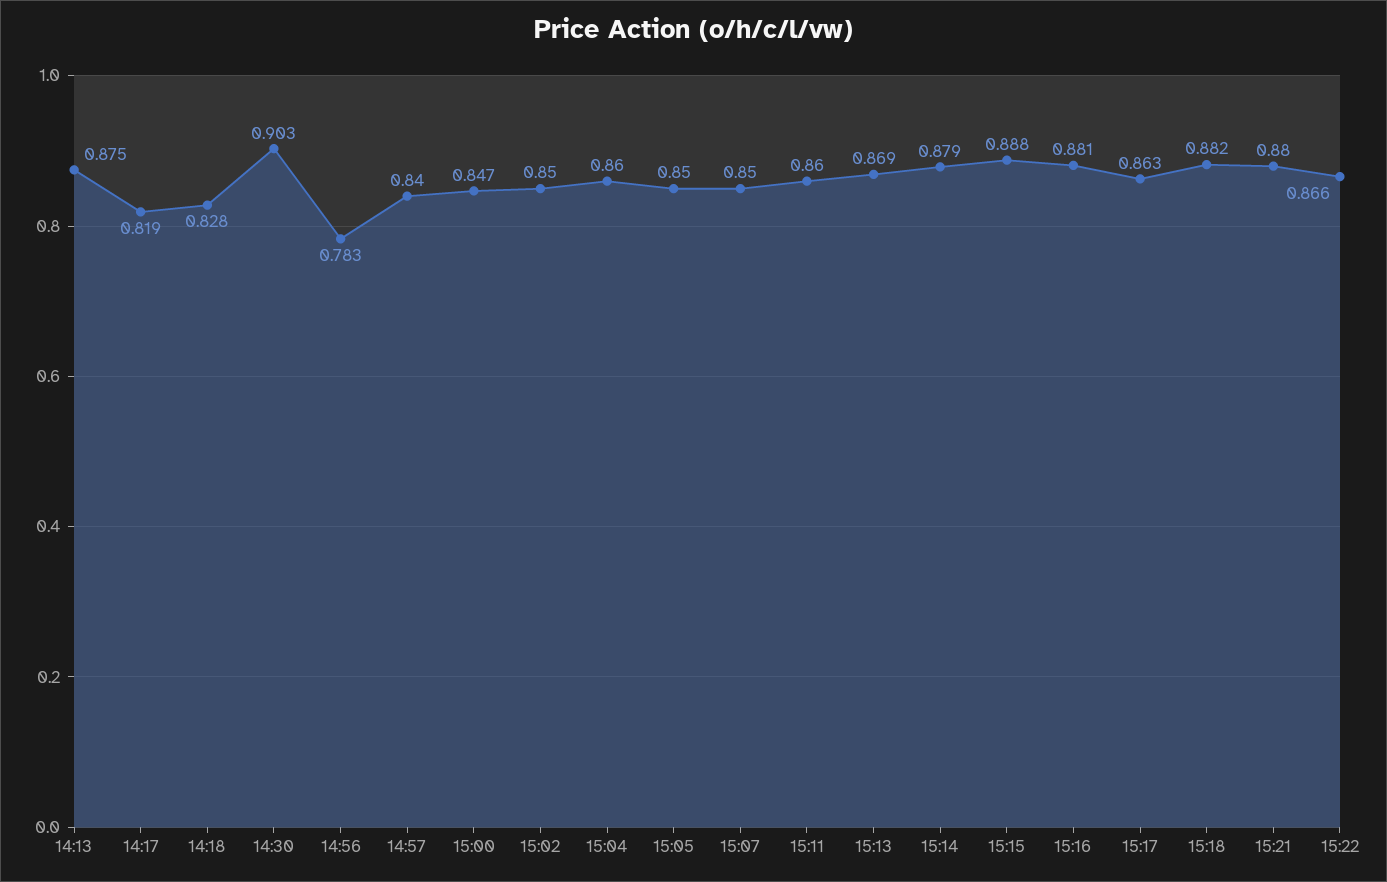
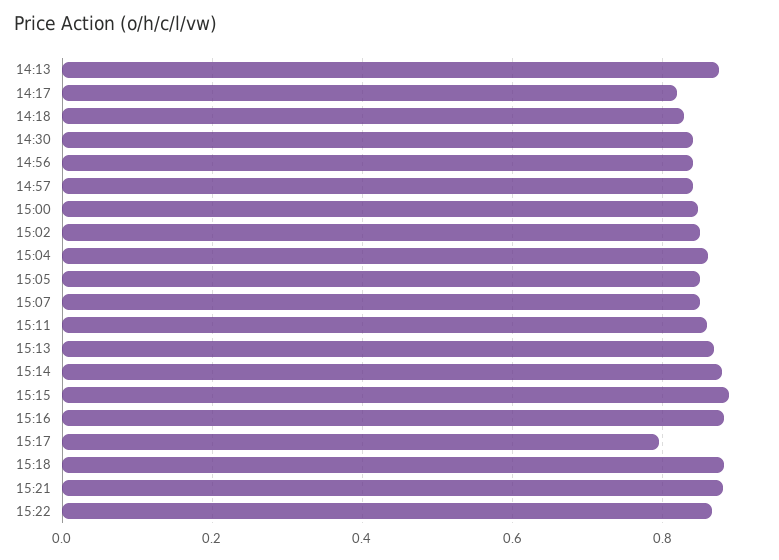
14:30: 0.903 -> 0.84
14:56: 0.783 -> 0.84
15:17: 0.863 -> 0.8

